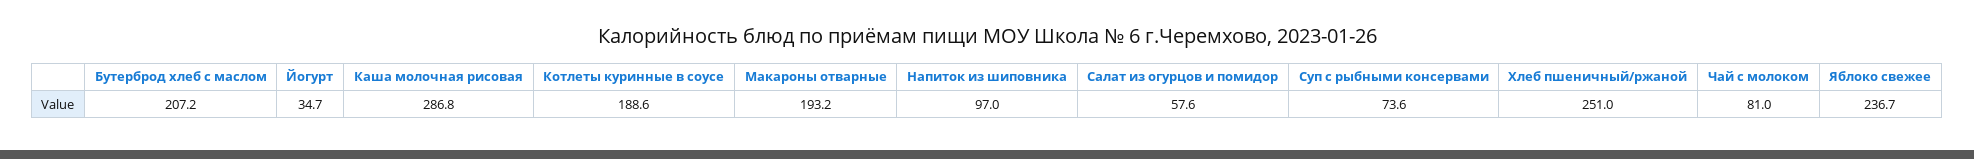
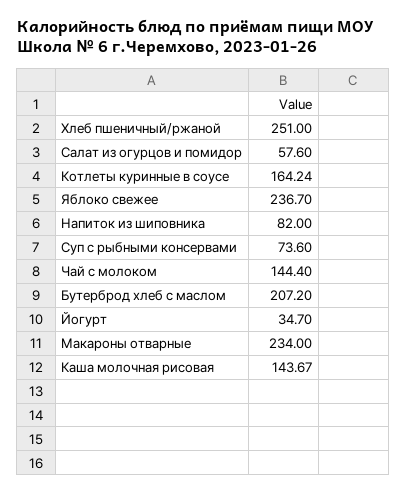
Каша молочная рисовая: 286.8 -> 143.67
Котлеты куринные в соусе: 188.6 -> 164.24
Макароны отварные: 193.2 -> 234
Напиток из шиповника: 97 -> 82
Чай с молоком: 81 -> 144.4

